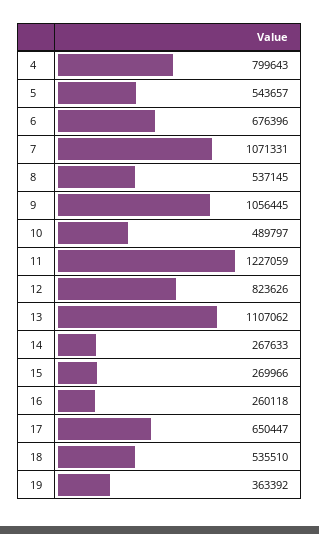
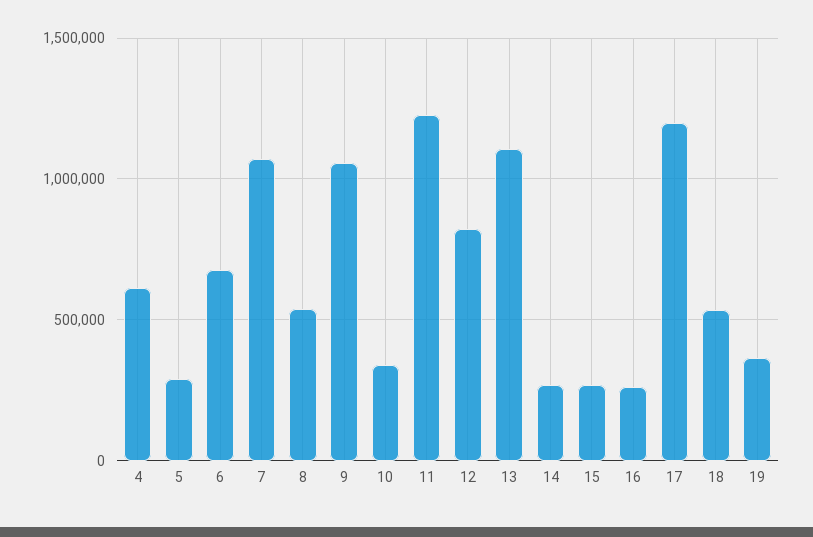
4: 799643 -> 600000
5: 543657 -> 300000
10: 489797 -> 350000
17: 650447 -> 1200000

